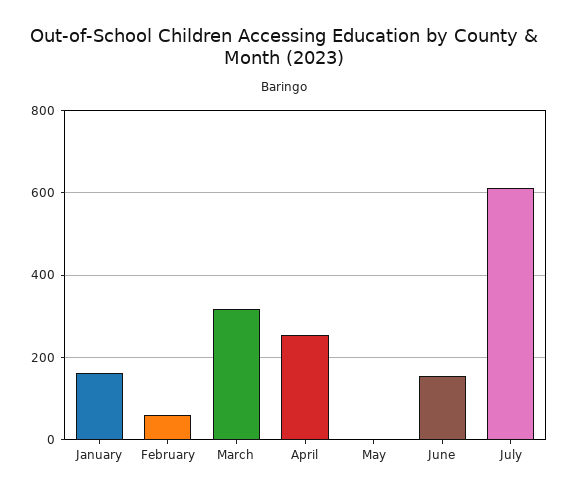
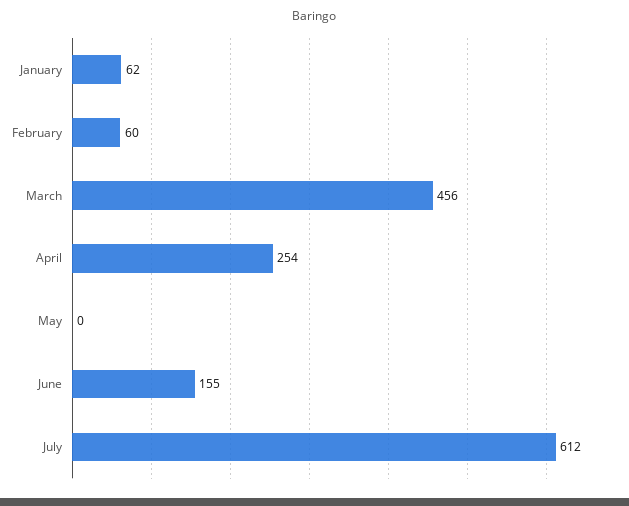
January: 160 -> 62
March: 320 -> 456

